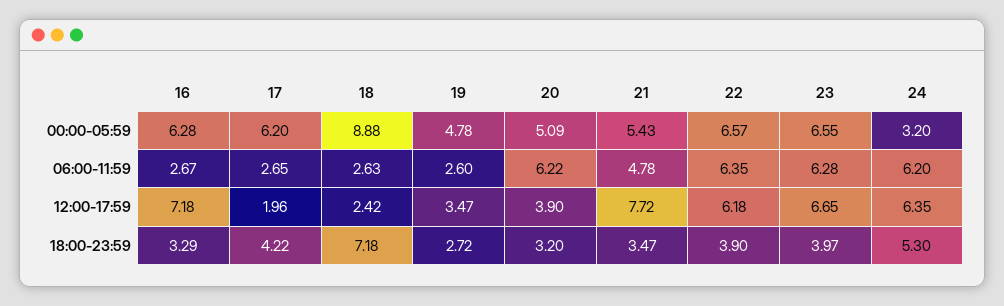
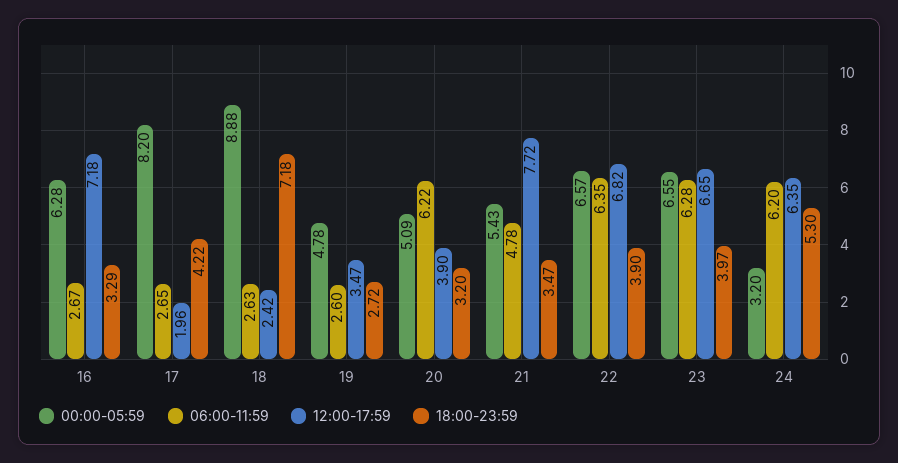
00:00-05:59, 17: 6.2 -> 8.2
12:00-17:59, 22: 6.18 -> 6.82

